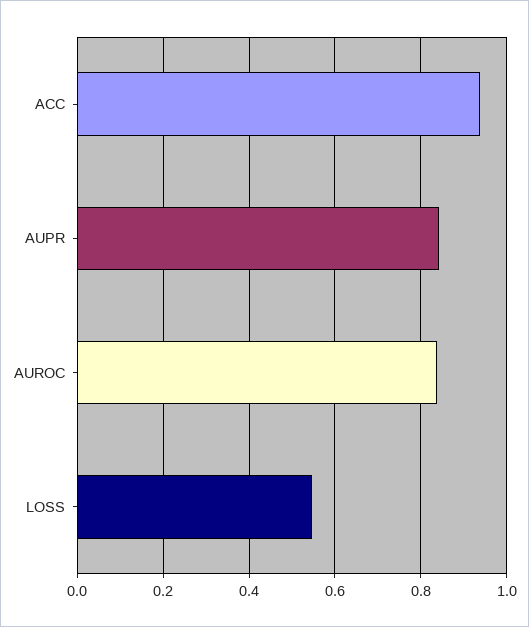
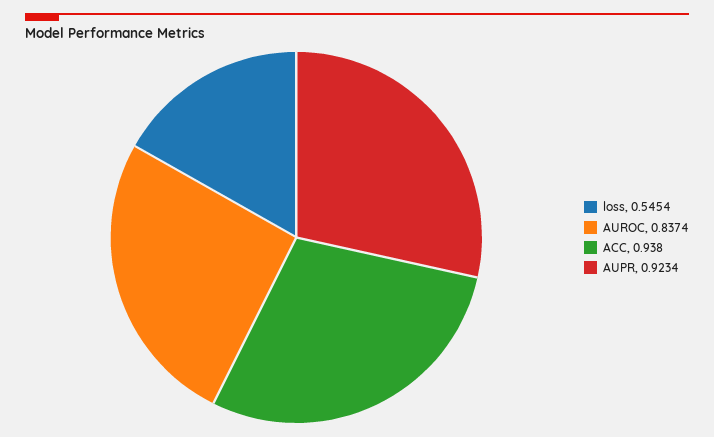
AUPR: 0.84 -> 0.9234

